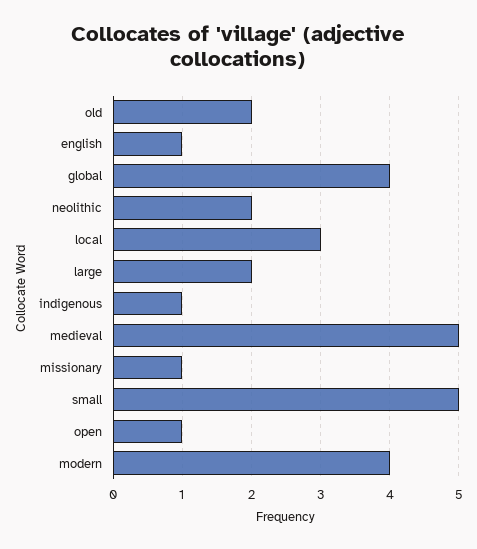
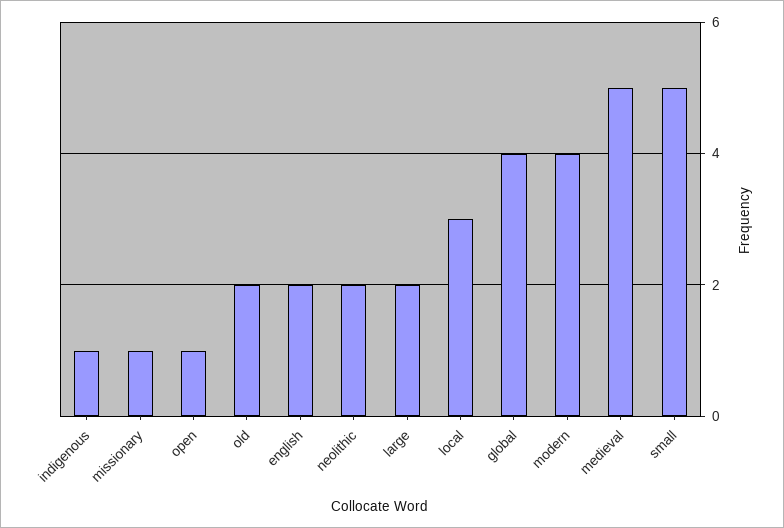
english: 1 -> 2

